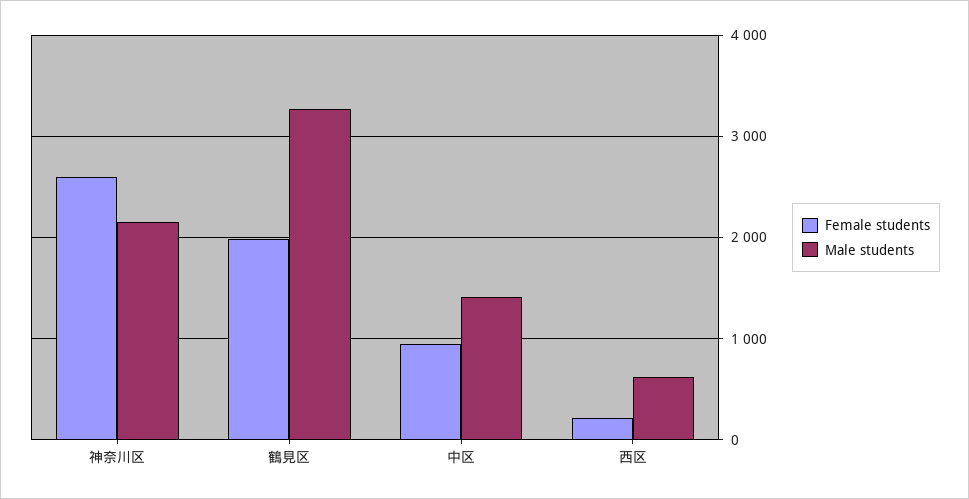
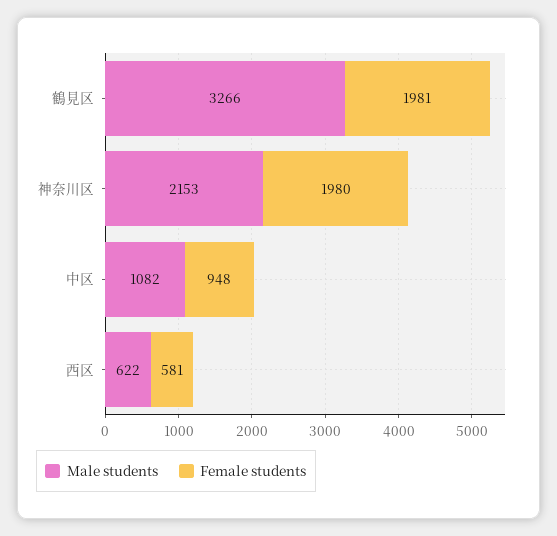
Female students, 神奈川区: 2600 -> 1980
Male students, 中区: 1400 -> 1082
Female students, 西区: 200 -> 581

